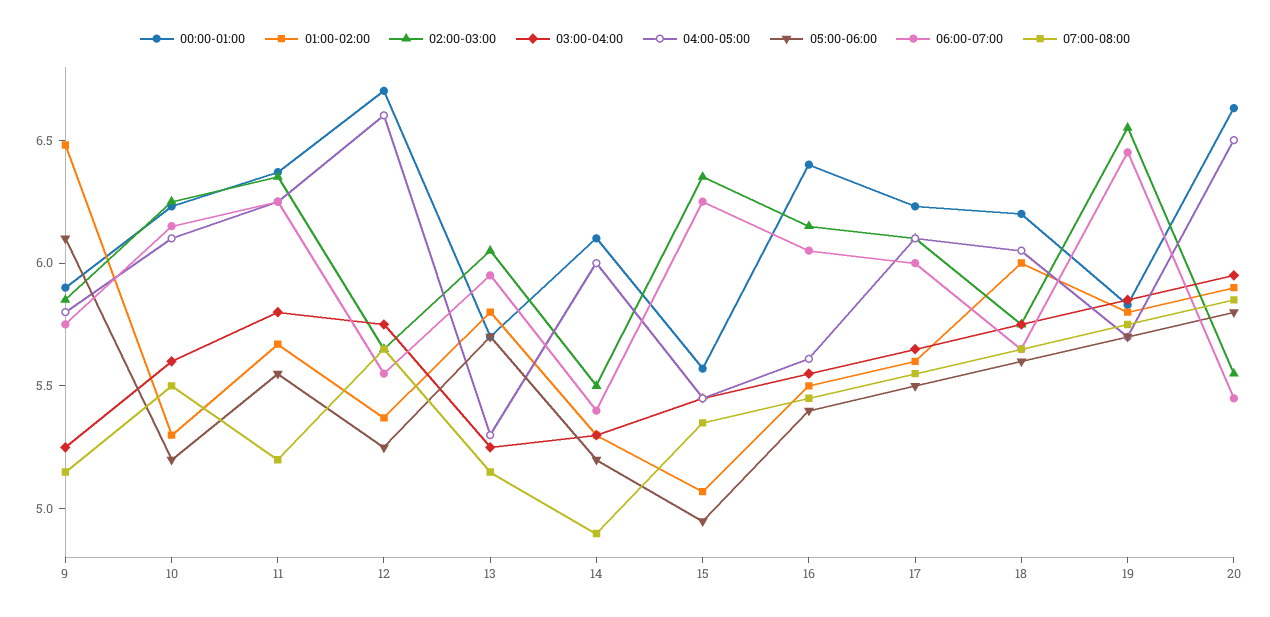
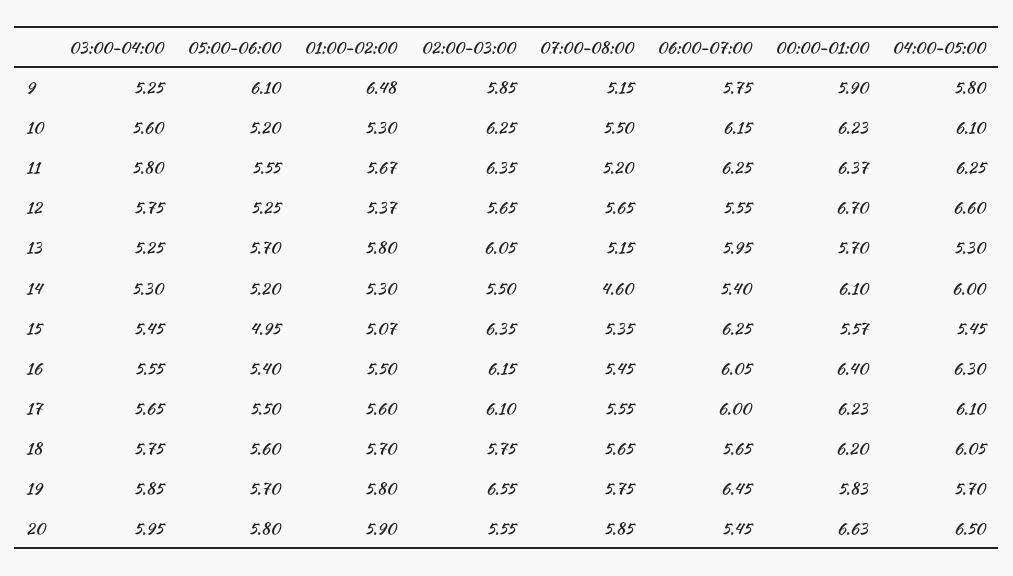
07:00-08:00, 14: 4.9 -> 4.6
04:00-05:00, 16: 5.6 -> 6.3
01:00-02:00, 18: 6 -> 5.7

